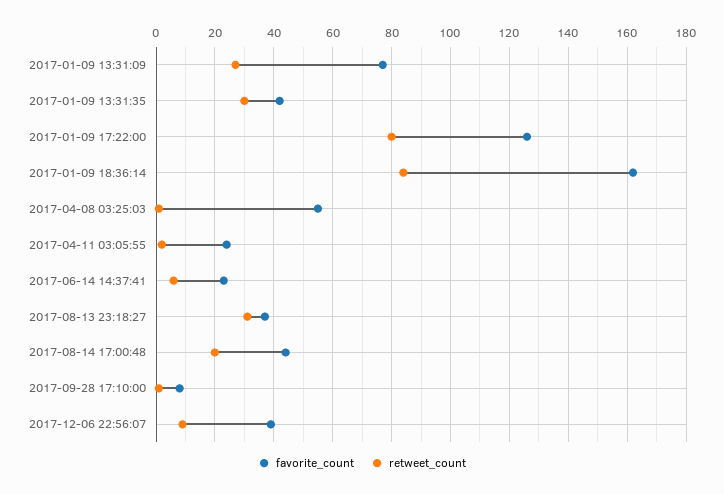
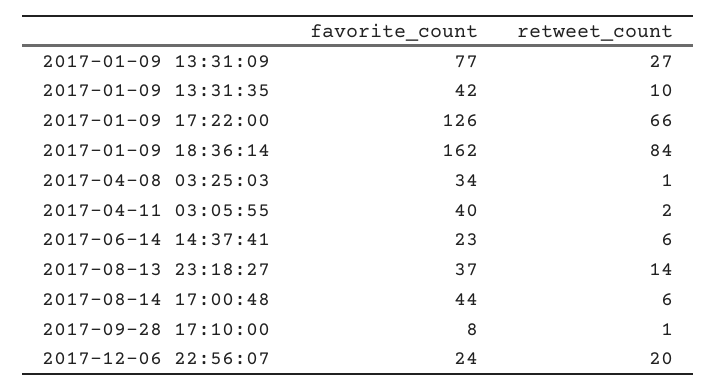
retweet_count, 2017-01-09 13:31:35: 30 -> 10
retweet_count, 2017-01-09 17:22:00: 80 -> 66
favorite_count, 2017-04-08 03:25:03: 55 -> 34
favorite_count, 2017-04-11 03:05:55: 25 -> 40
retweet_count, 2017-08-13 23:18:27: 30 -> 14
retweet_count, 2017-08-14 17:00:48: 20 -> 6
favorite_count, 2017-12-06 22:56:07: 40 -> 24
retweet_count, 2017-12-06 22:56:07: 10 -> 20

